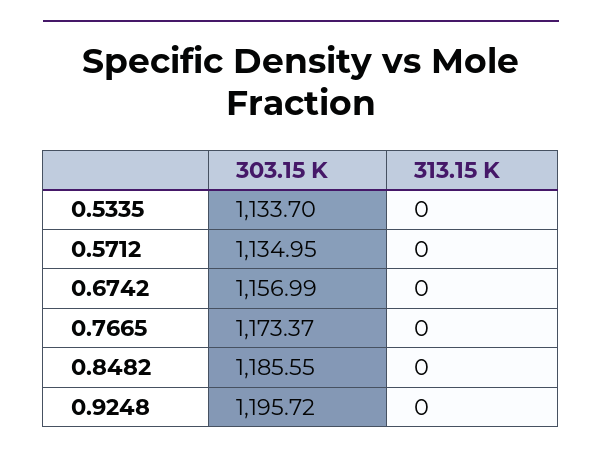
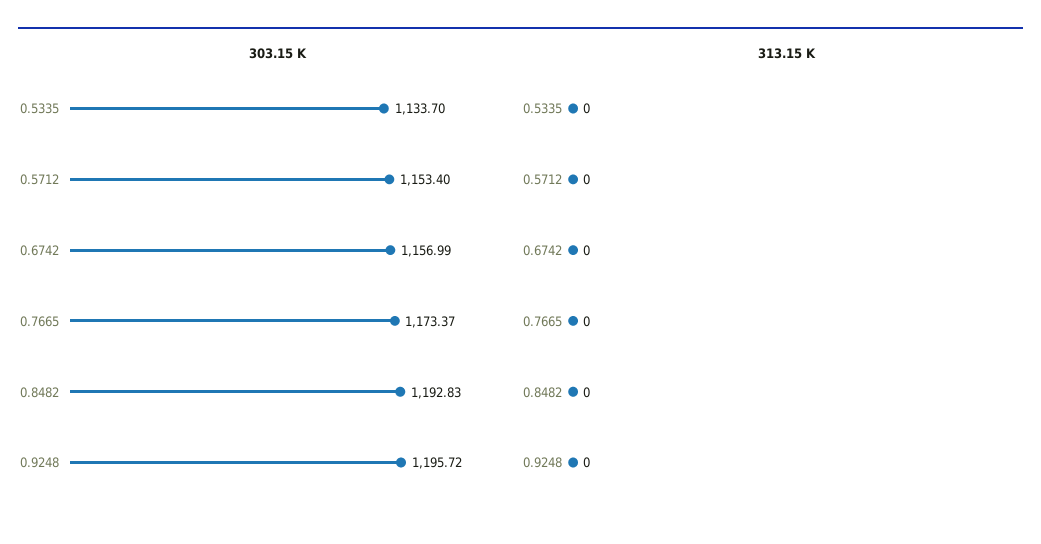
303.15 K, 0.5712: 1134.95 -> 1153.4
303.15 K, 0.8482: 1185.55 -> 1192.83

